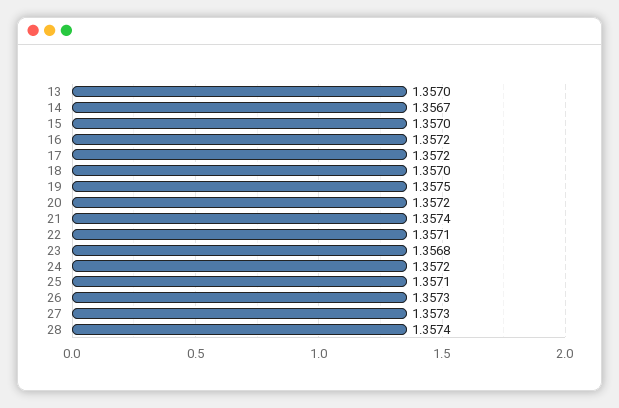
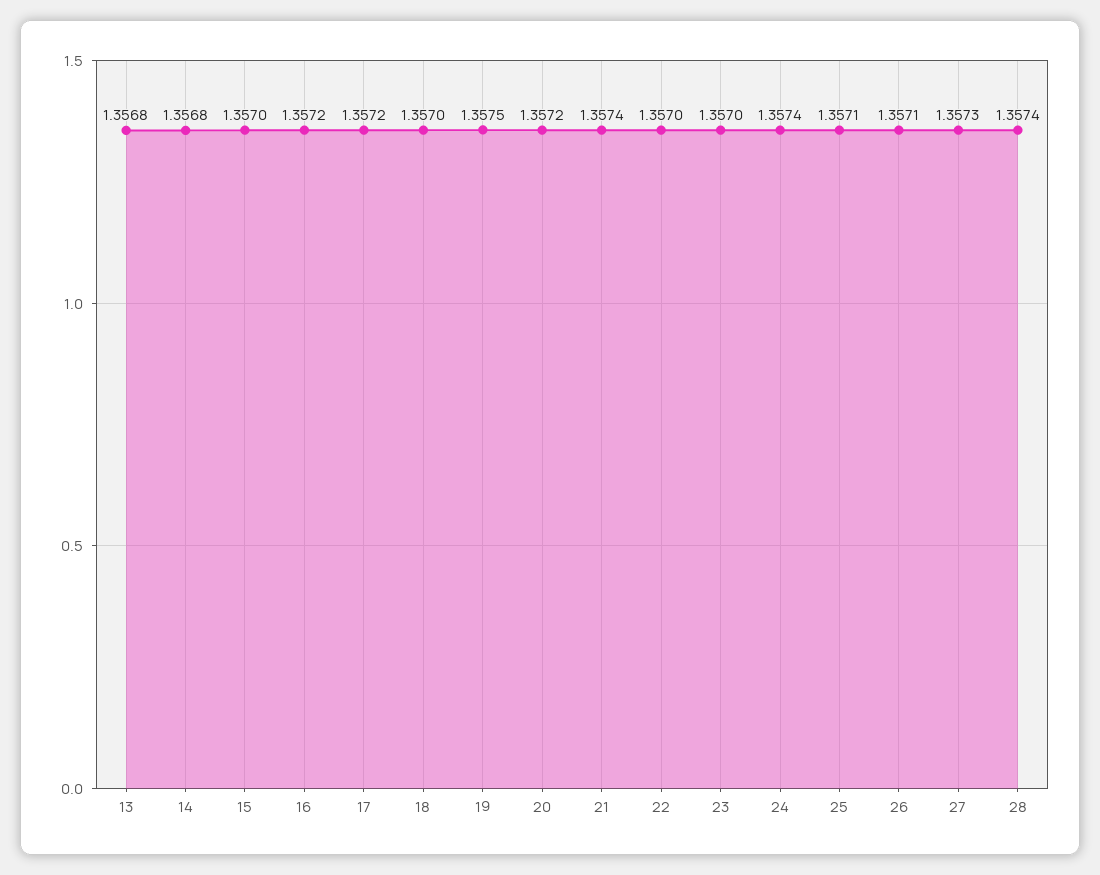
13: 1.357 -> 1.3568
14: 1.3567 -> 1.3568
22: 1.3571 -> 1.357
23: 1.3568 -> 1.357
24: 1.3572 -> 1.3574
26: 1.3573 -> 1.3571

